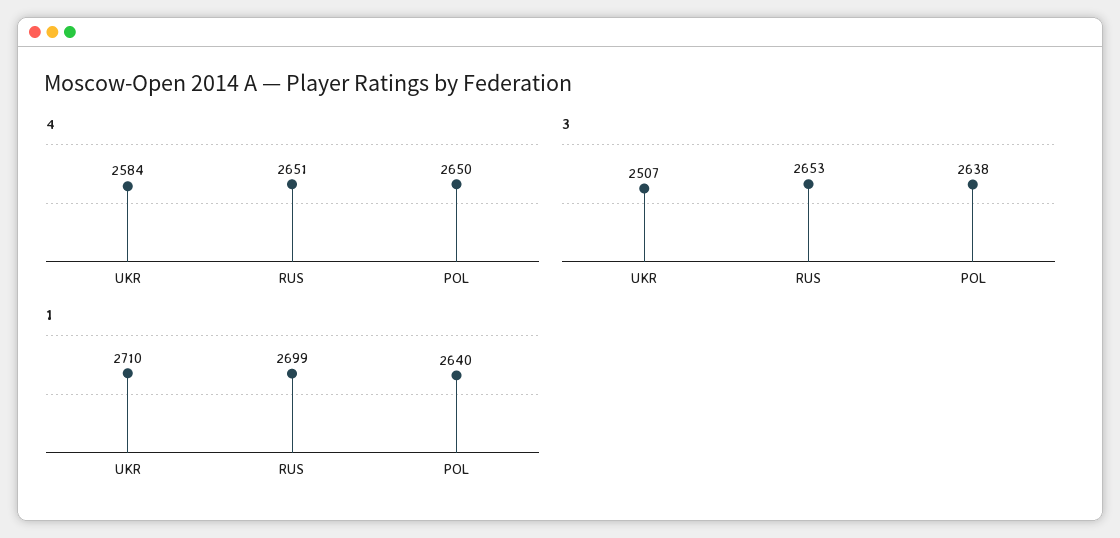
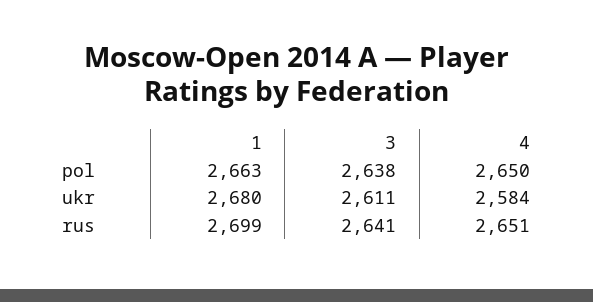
3, UKR: 2507 -> 2611
3, RUS: 2653 -> 2641
1, UKR: 2710 -> 2680
1, POL: 2640 -> 2663

